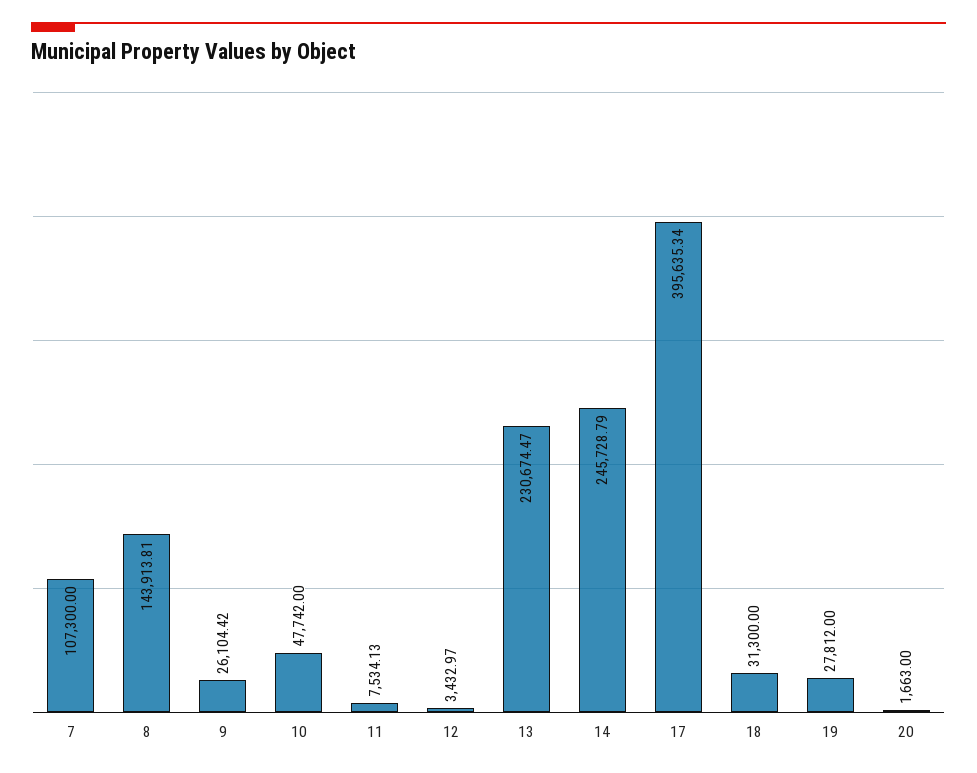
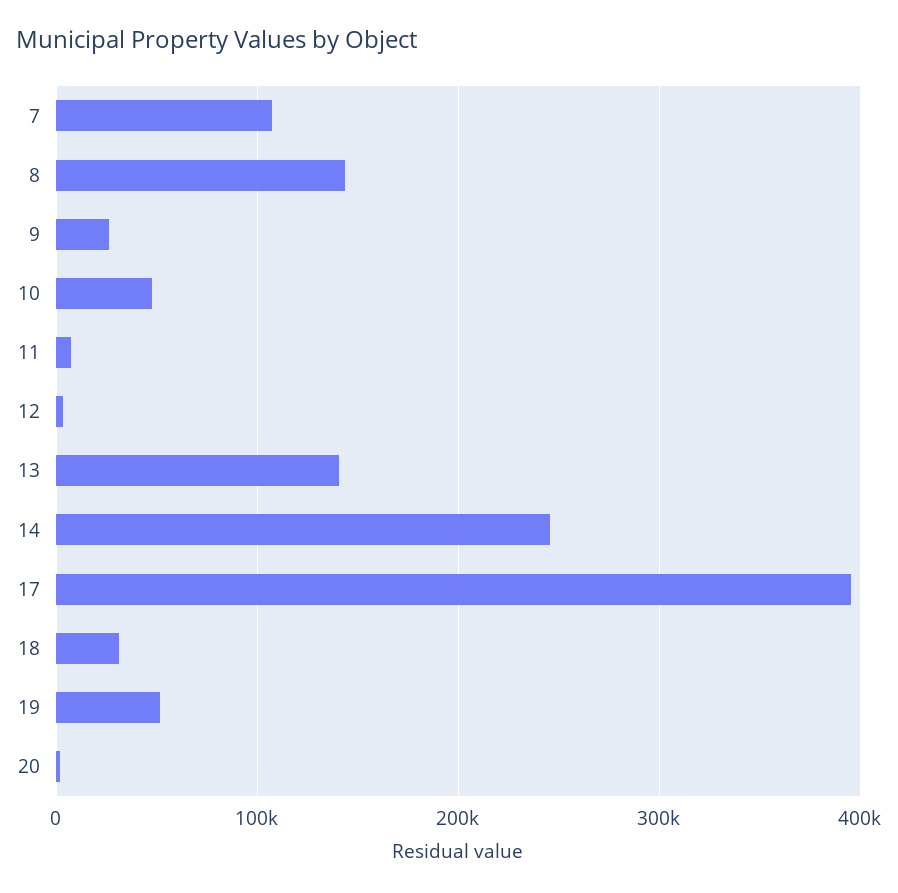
13: 230674.47 -> 140000
19: 27812 -> 50000

